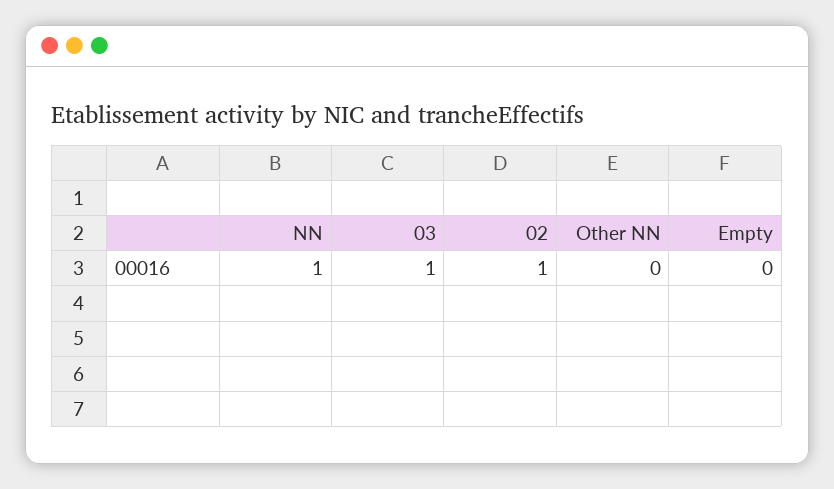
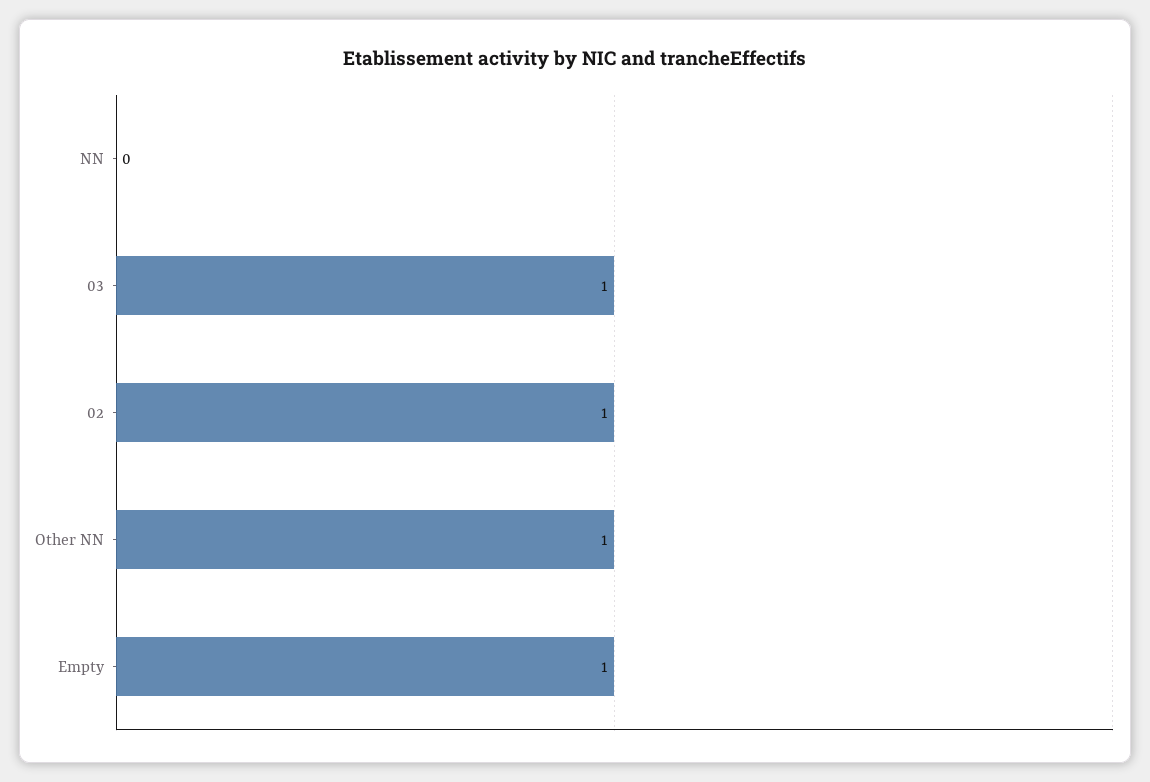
NN: 1 -> 0
Other NN: 0 -> 1
Empty: 0 -> 1

